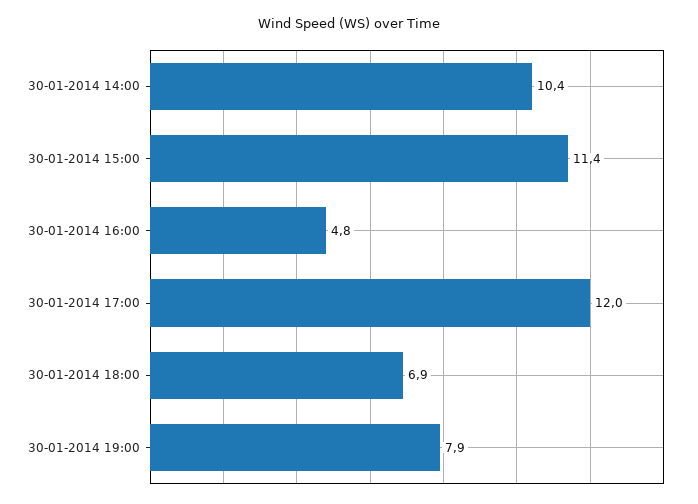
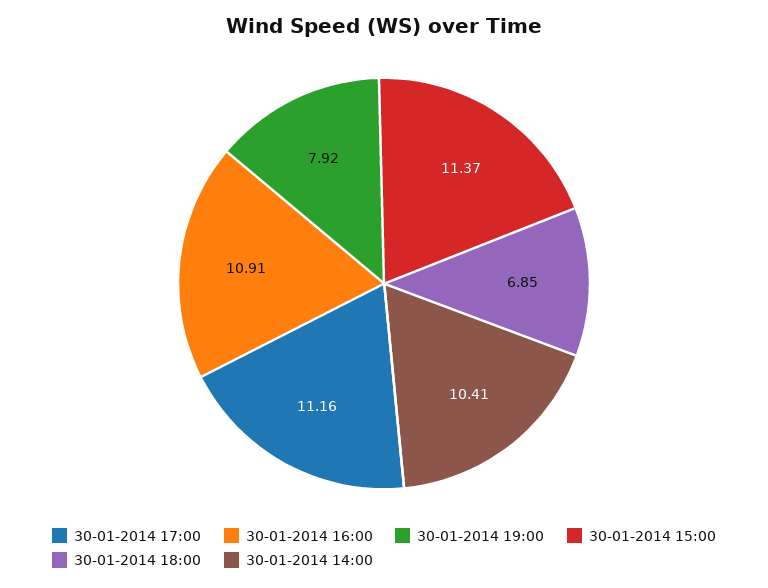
30-01-2014 16:00: 4.8 -> 10.91
30-01-2014 17:00: 12 -> 11.16

